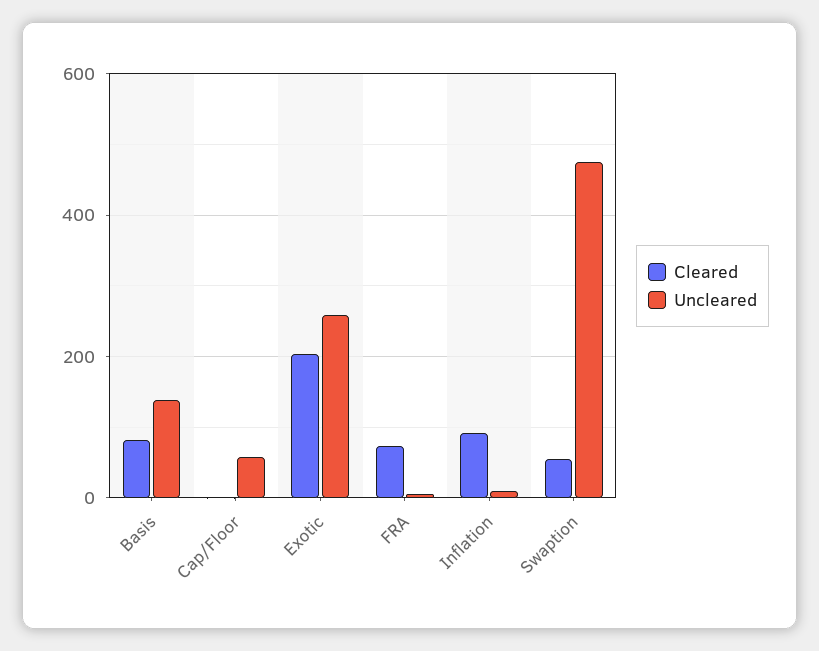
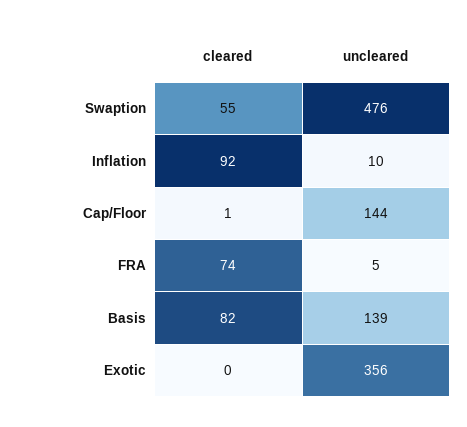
Uncleared, Cap/Floor: 60 -> 144
Cleared, Exotic: 200 -> 0
Uncleared, Exotic: 260 -> 356

